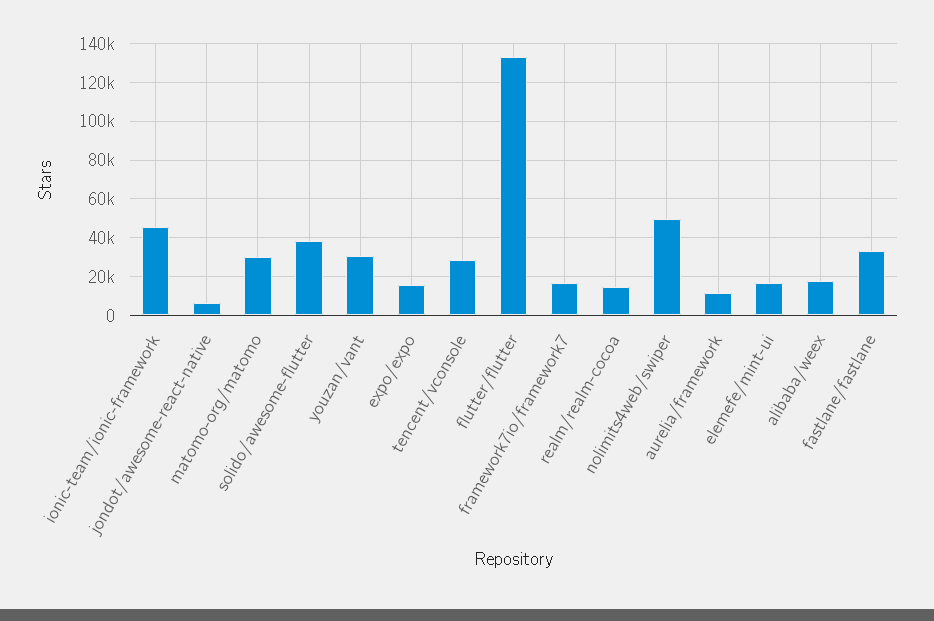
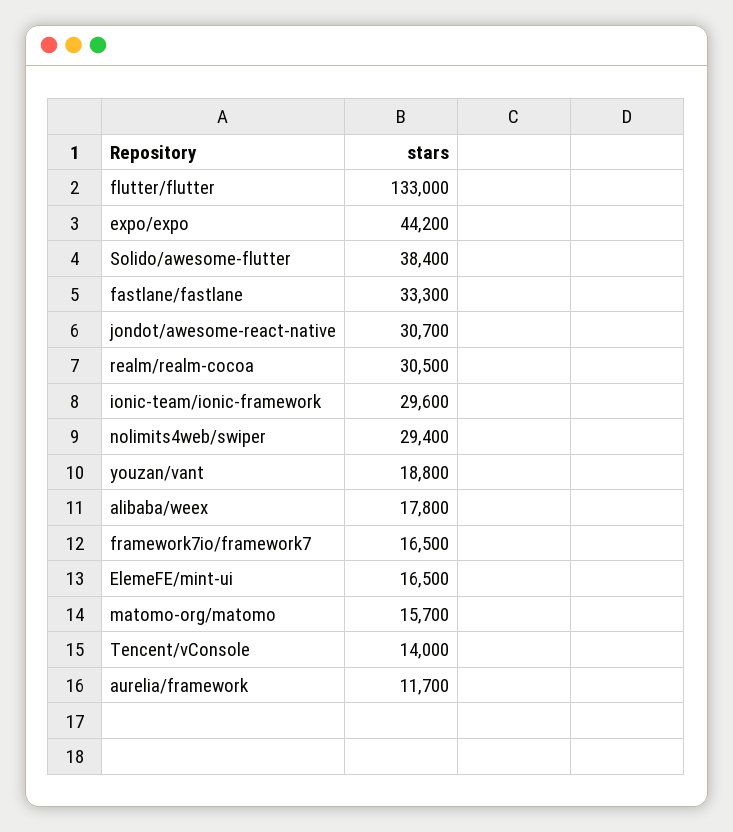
ionic-team/ionic-framework: 45000 -> 29600
jondot/awesome-react-native: 5000 -> 30700
matomo-org/matomo: 30000 -> 15700
youzan/vant: 30000 -> 18800
expo/expo: 15000 -> 44200
tencent/vconsole: 30000 -> 14000
realm/realm-cocoa: 15000 -> 30500
nolimits4web/swiper: 50000 -> 29400

